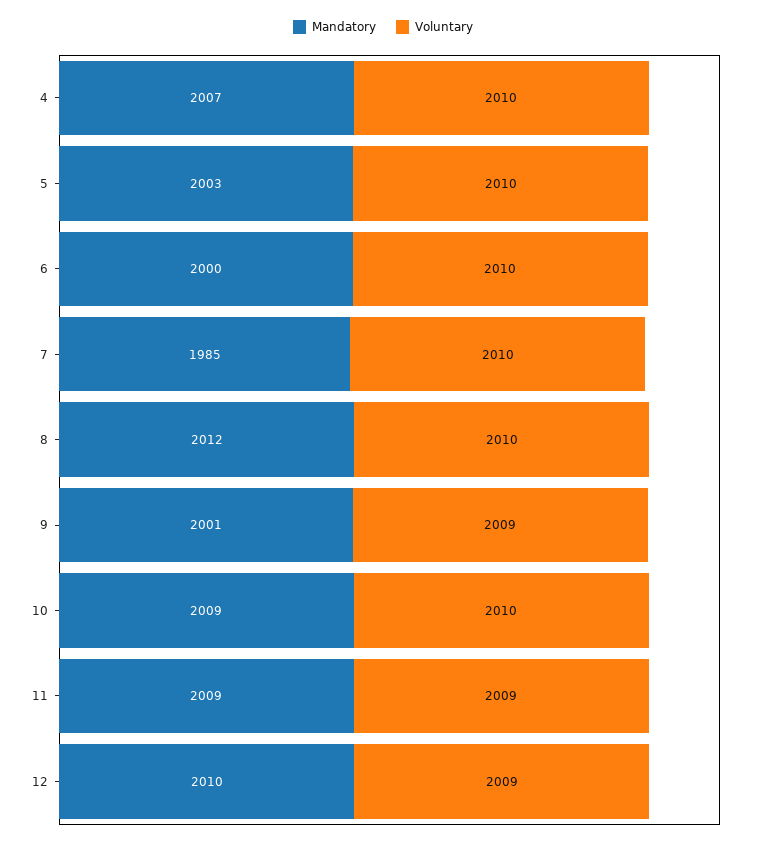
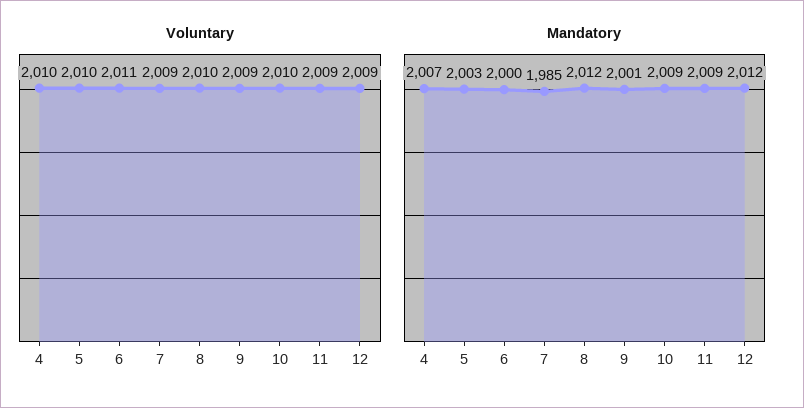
Voluntary, 6: 2010 -> 2011
Voluntary, 7: 2010 -> 2009
Mandatory, 12: 2010 -> 2012

